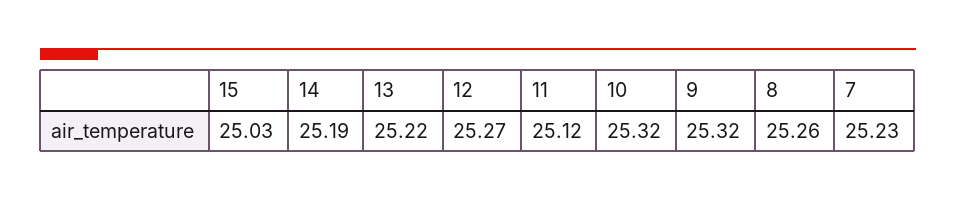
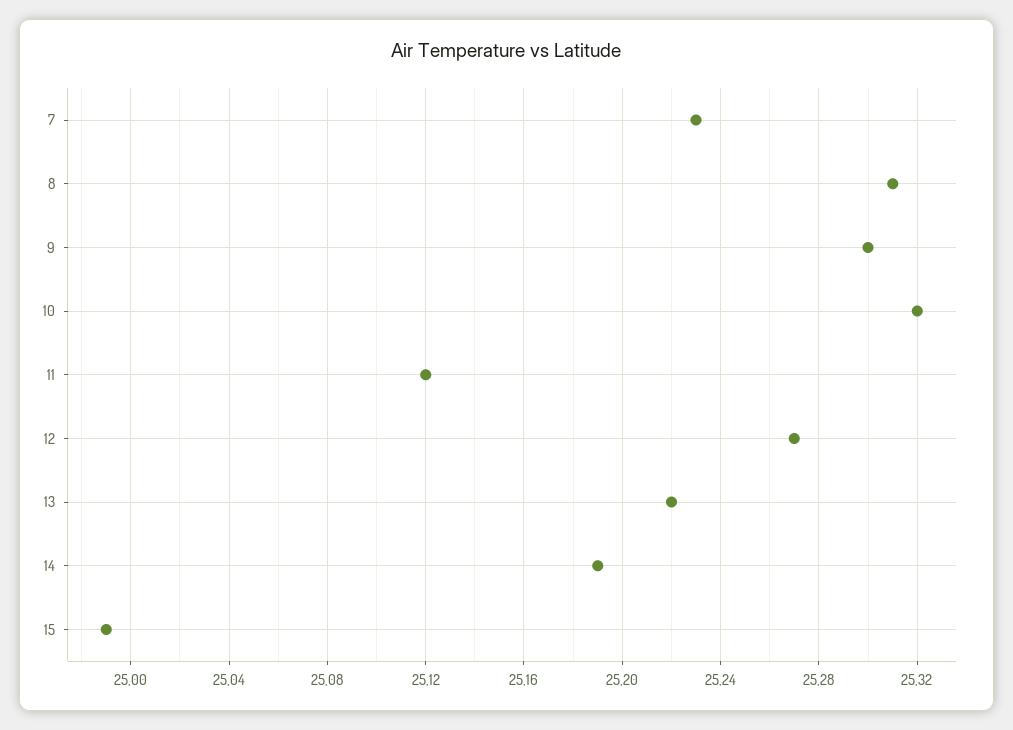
15: 25.03 -> 24.99
9: 25.32 -> 25.3
8: 25.26 -> 25.31

